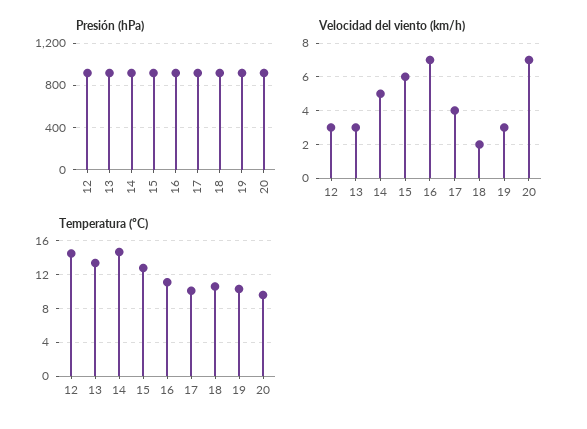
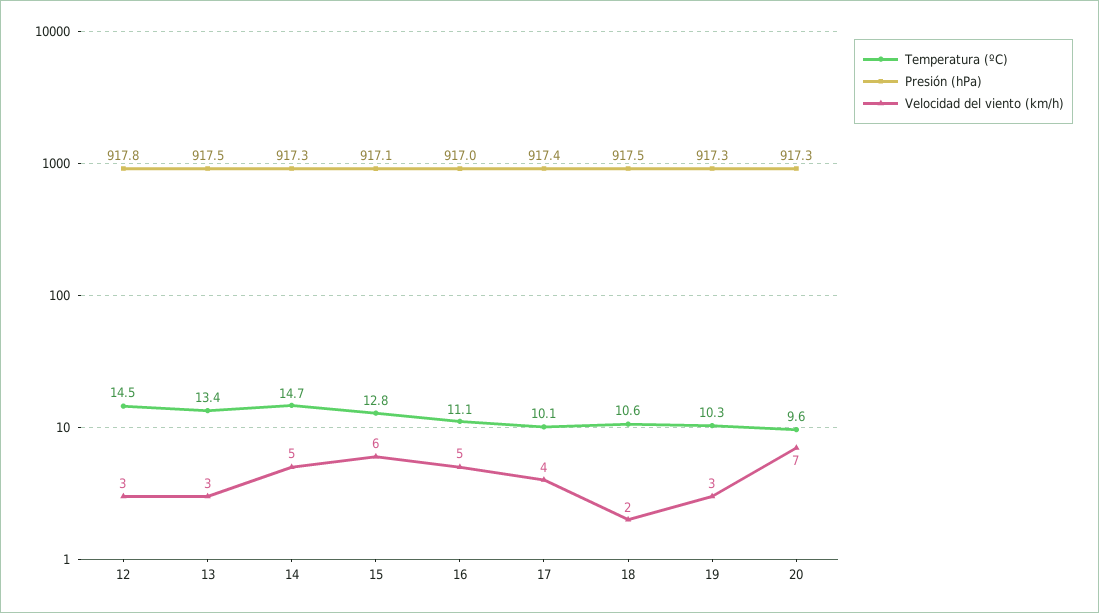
Velocidad del viento (km/h), 16: 7 -> 5

